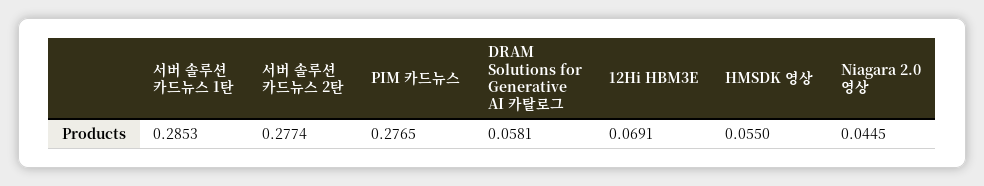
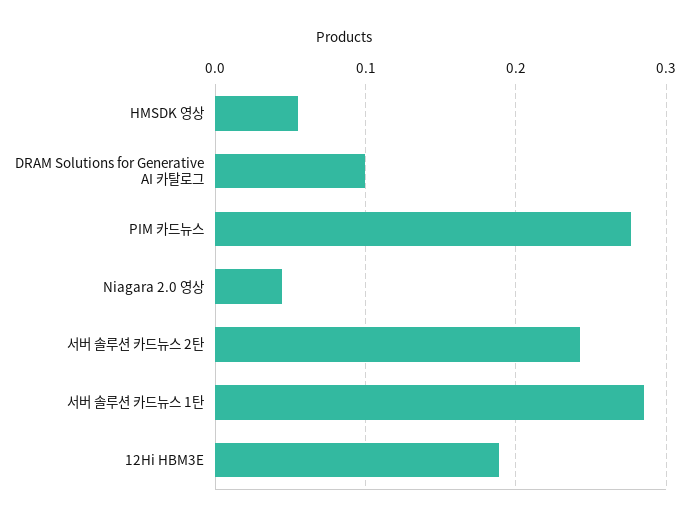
서버 솔루션 카드뉴스 2탄: 0.2774 -> 0.24
DRAM Solutions for Generative AI 카탈로그: 0.0581 -> 0.1
12Hi HBM3E: 0.0691 -> 0.19

